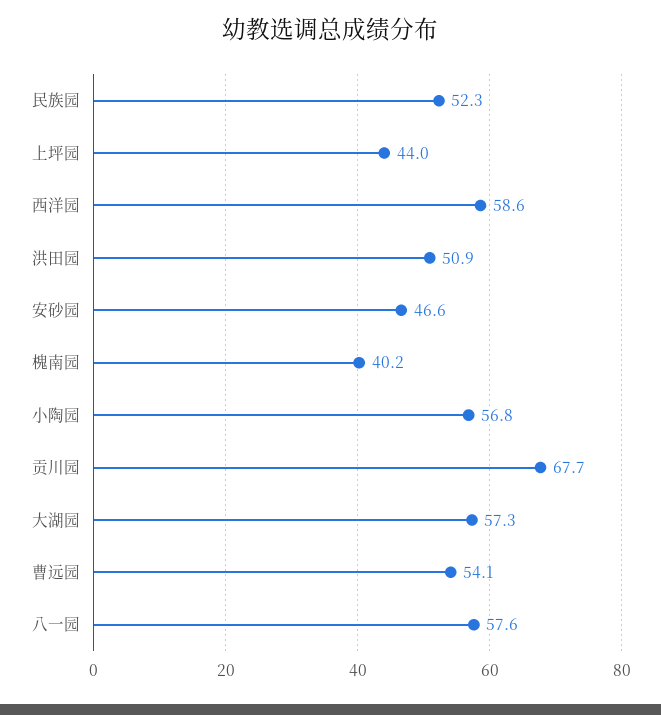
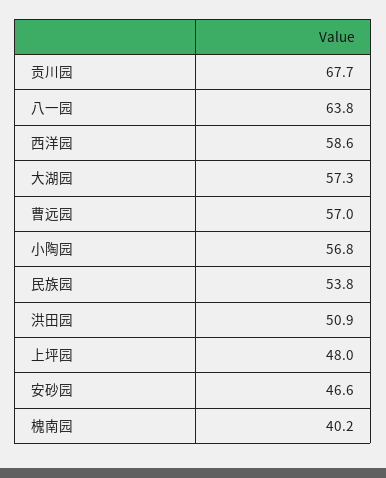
民族园: 52.3 -> 53.8
上坪园: 44 -> 48
曹远园: 54.1 -> 57
八一园: 57.6 -> 63.8

